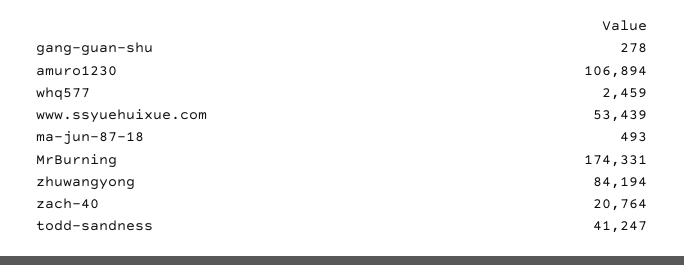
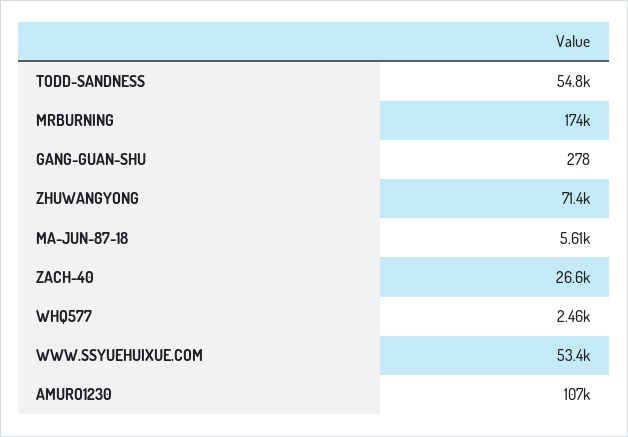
ma-jun-87-18: 493 -> 5610
zhuwangyong: 84194 -> 71400
zach-40: 20764 -> 26600
todd-sandness: 41247 -> 54800

